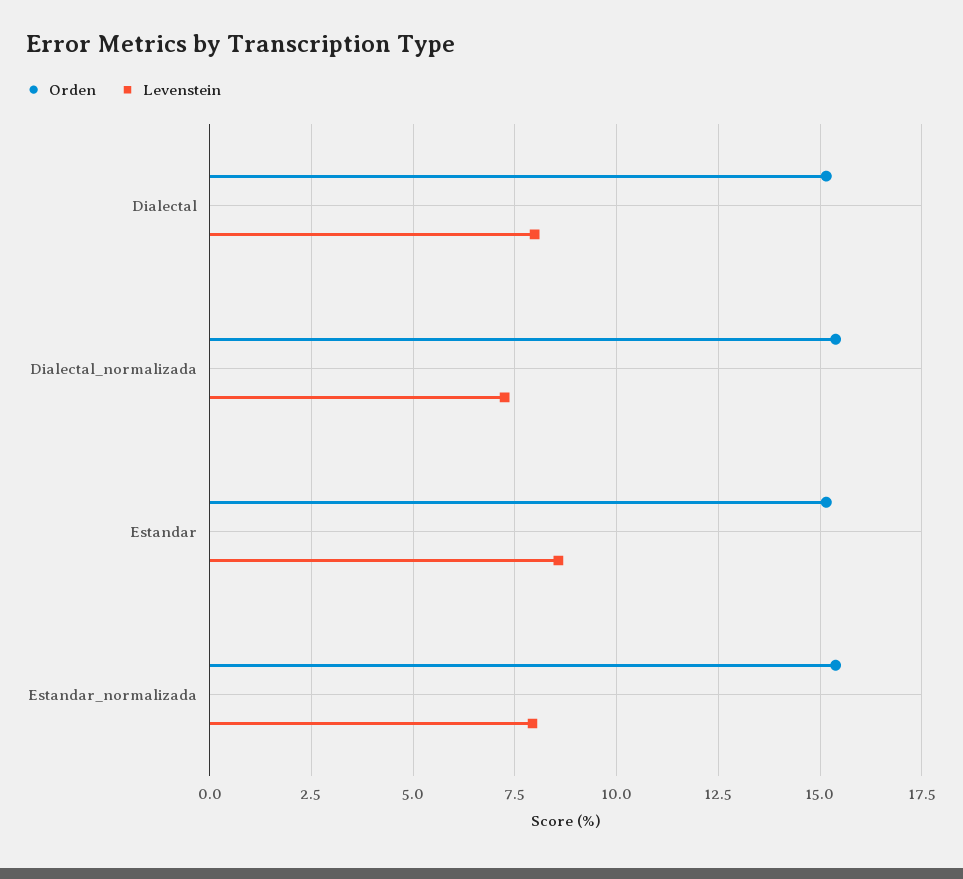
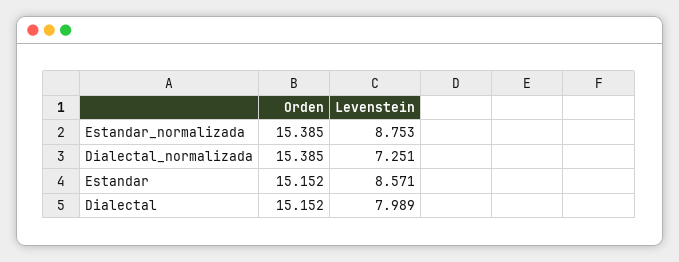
Levenstein, Estandar_normalizada: 8 -> 8.753

